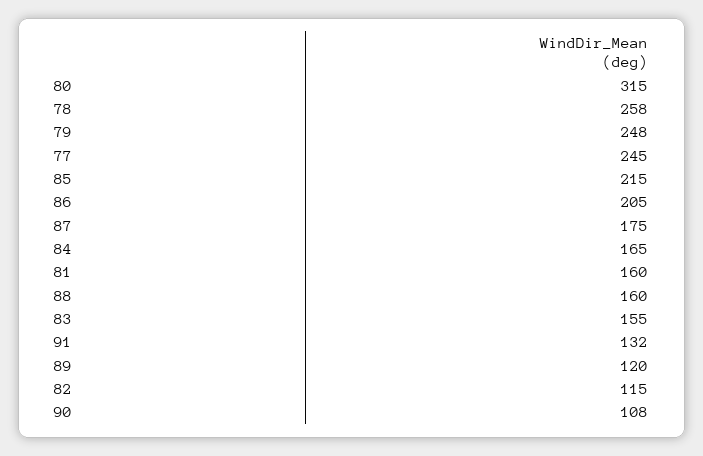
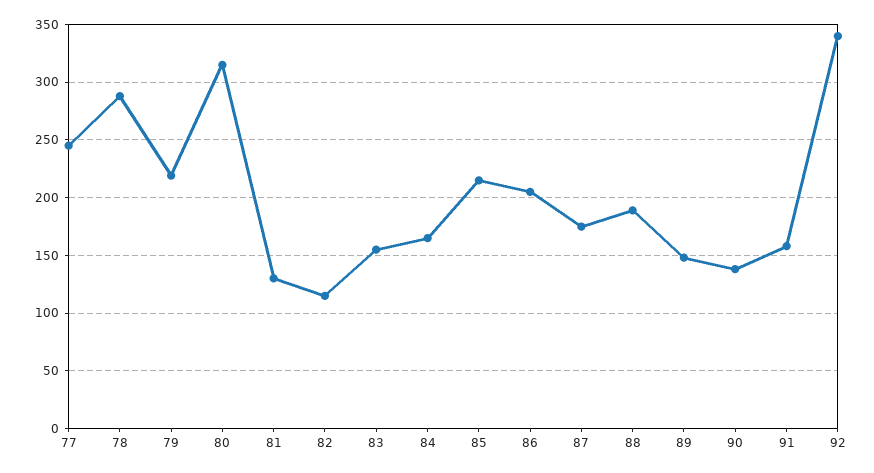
78: 258 -> 290
79: 248 -> 220
81: 160 -> 130
88: 160 -> 190
91: 132 -> 160
89: 120 -> 150
90: 108 -> 140
92: none -> 340

